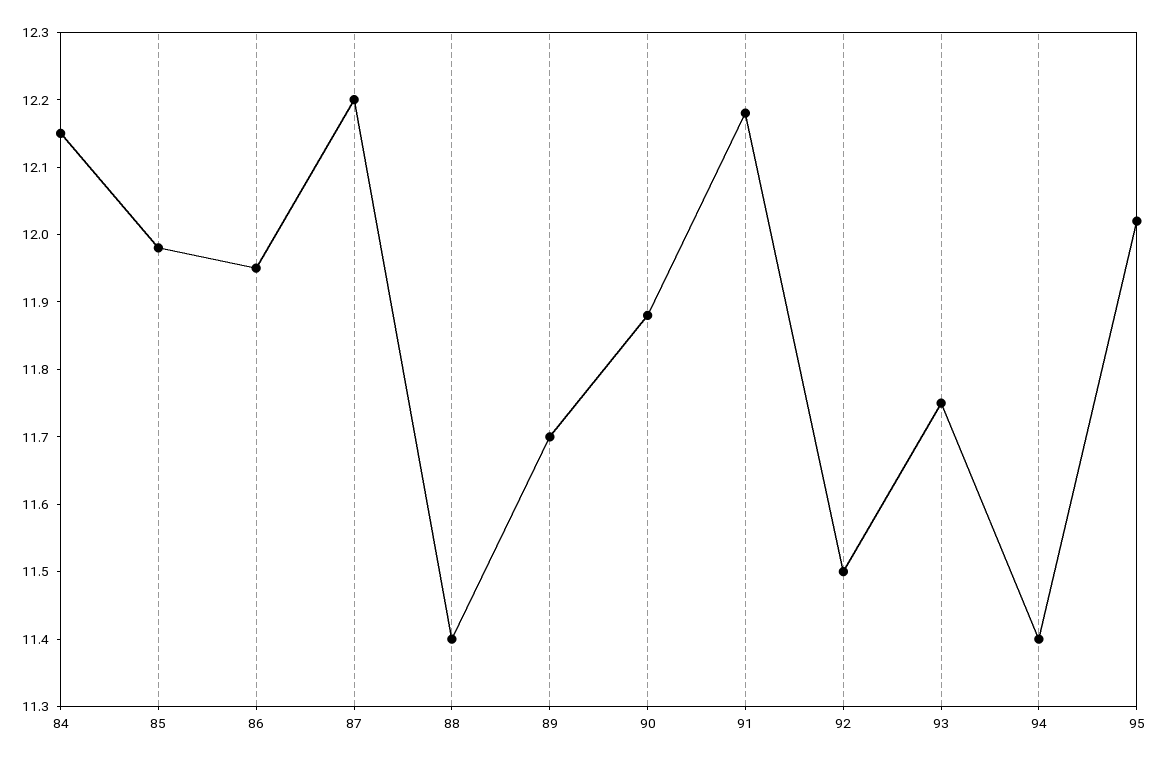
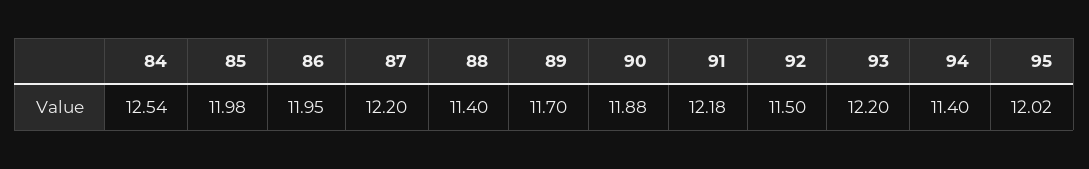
84: 12.15 -> 12.54
93: 11.75 -> 12.2

